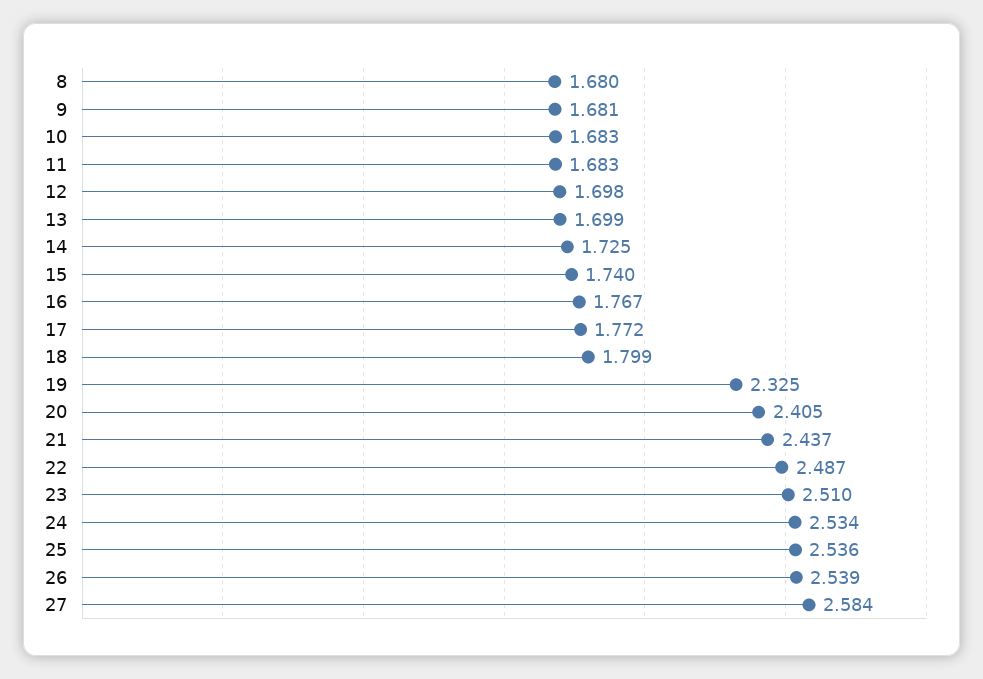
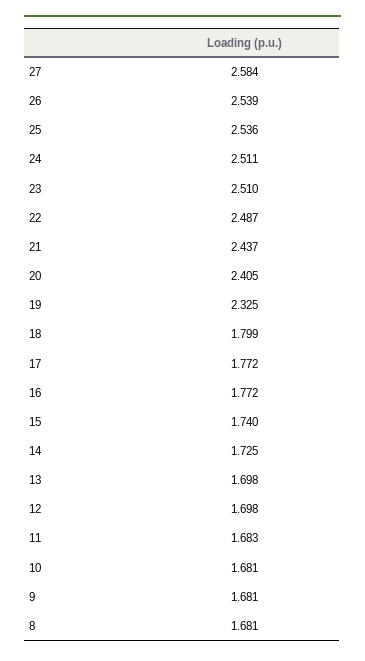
8: 1.68 -> 1.681
10: 1.683 -> 1.681
13: 1.699 -> 1.698
16: 1.767 -> 1.772
24: 2.534 -> 2.511

